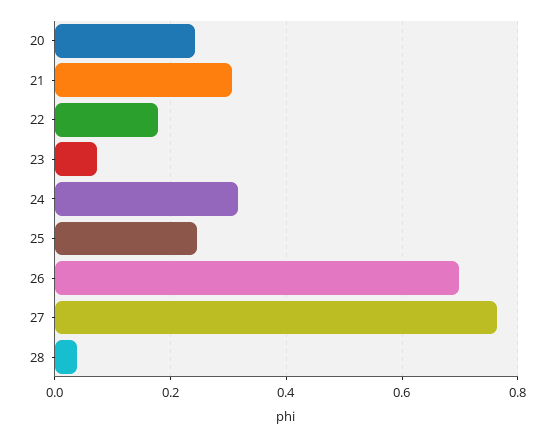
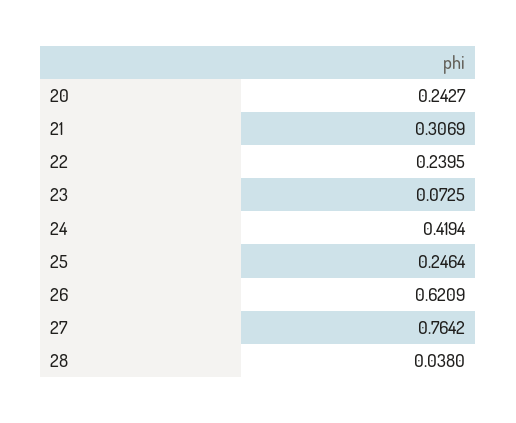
22: 0.18 -> 0.2395
24: 0.32 -> 0.4194
26: 0.7 -> 0.6209

